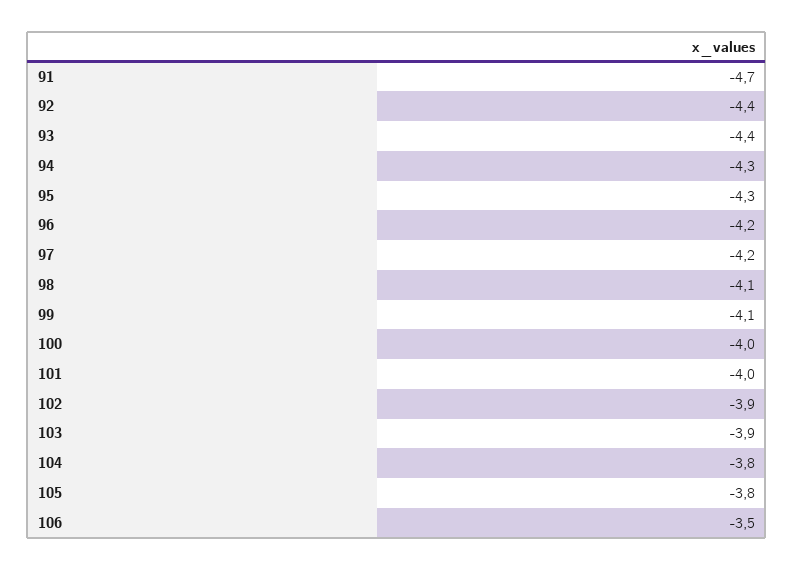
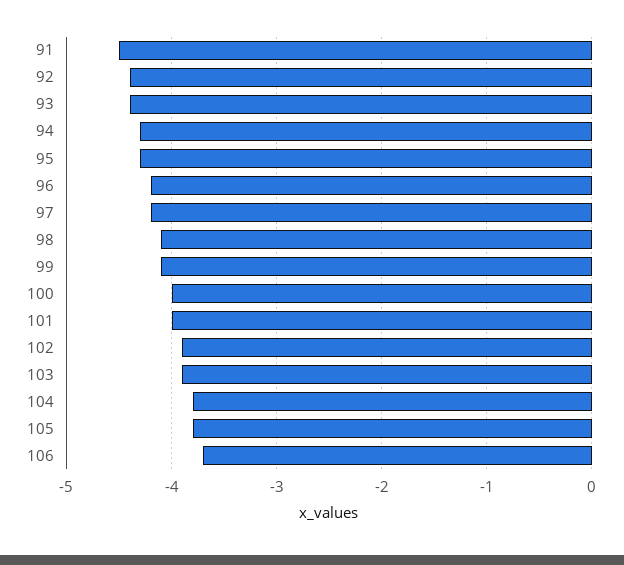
91: -4.7 -> -4.5
106: -3.5 -> -3.7

